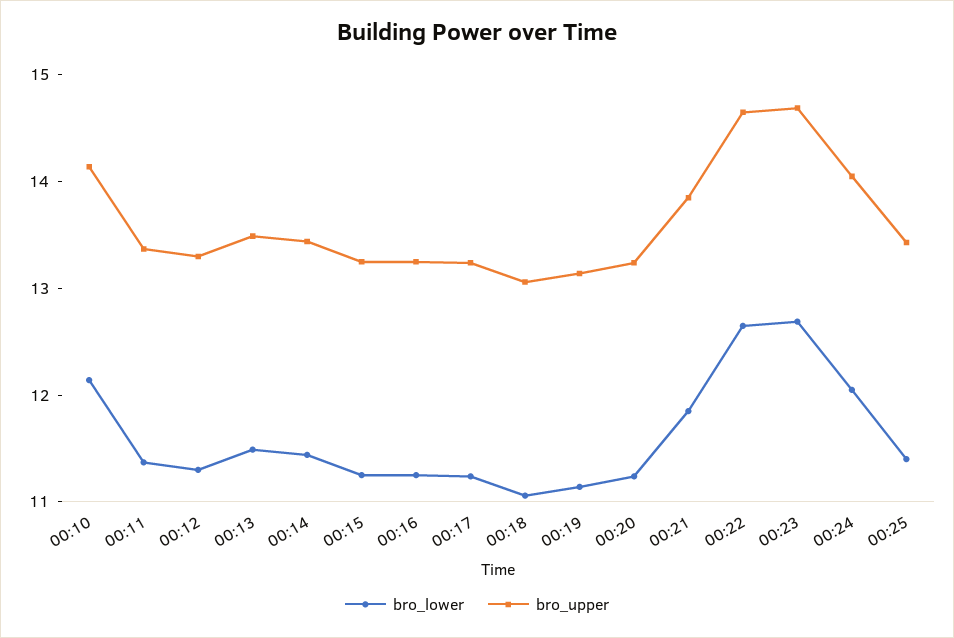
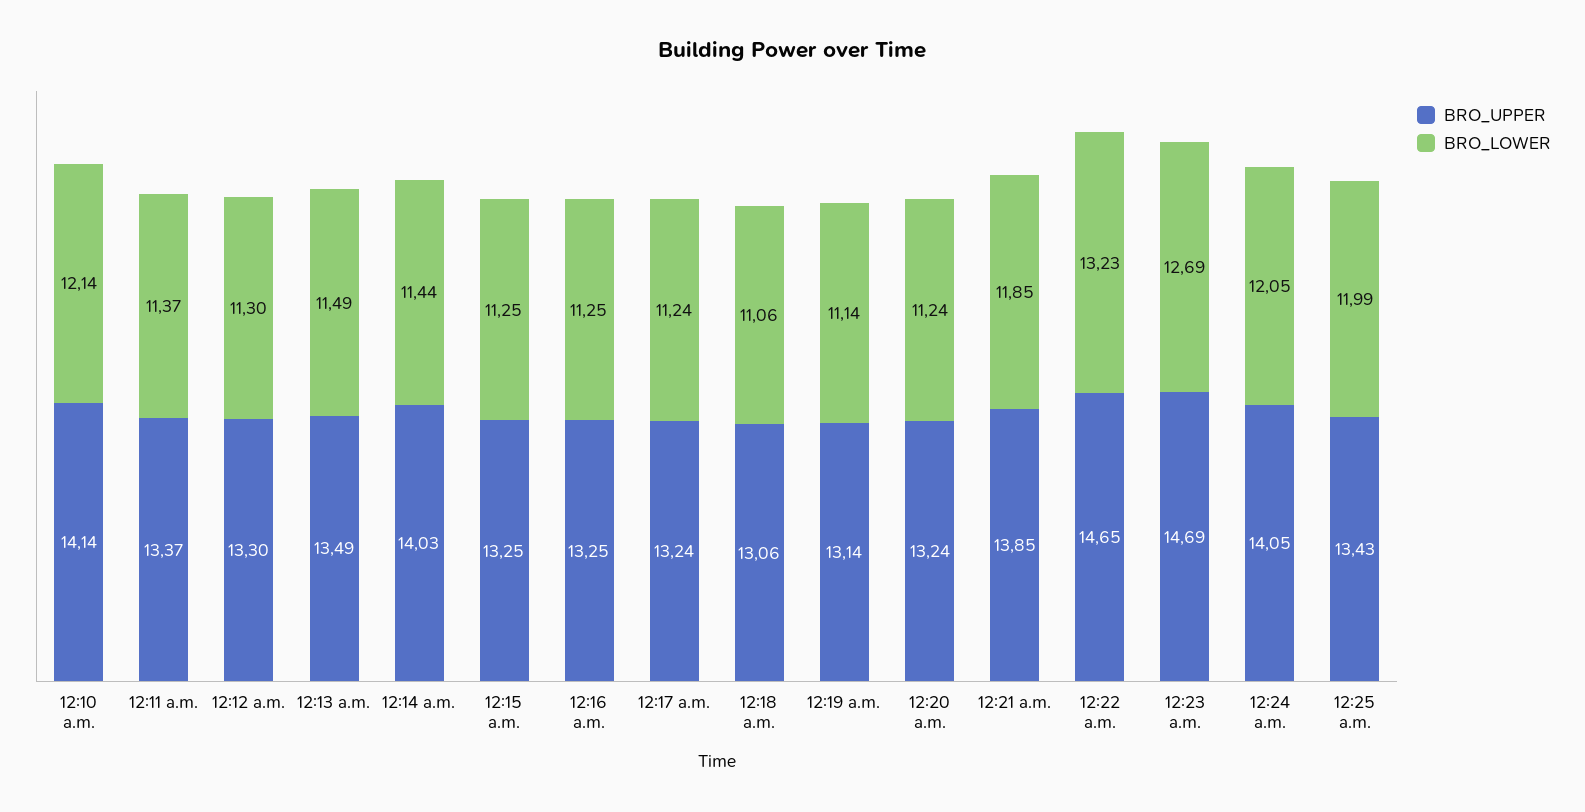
bro_upper, 00:14: 13.4 -> 14.03
bro_lower, 00:22: 12.6 -> 13.23
bro_lower, 00:25: 11.4 -> 11.99

